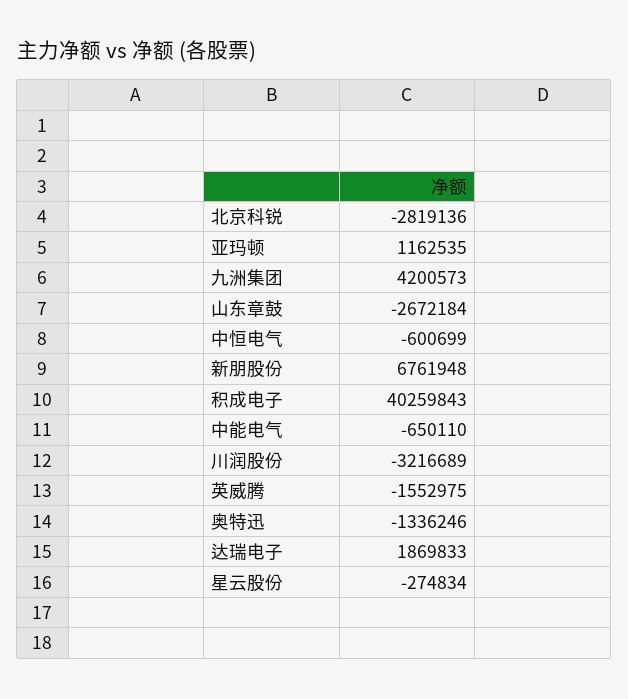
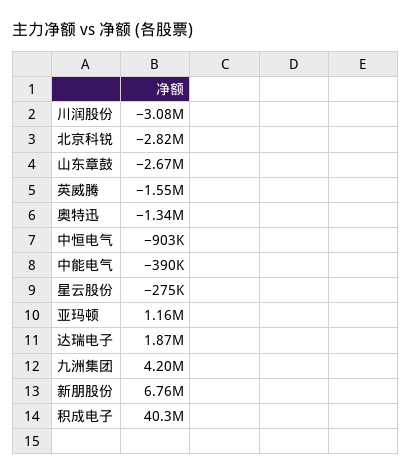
中恒电气: -600699 -> -903000
中能电气: -650110 -> -390000
川润股份: -3216689 -> -3080000

